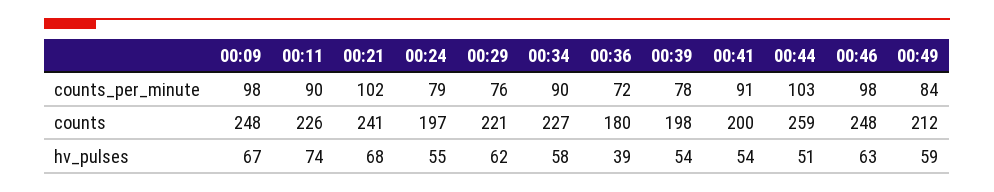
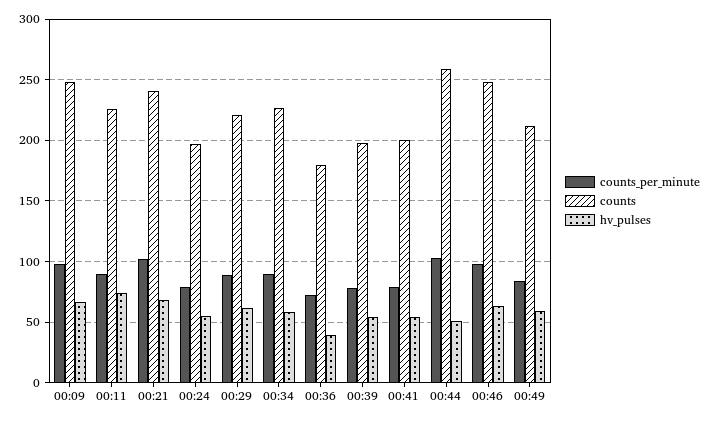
counts_per_minute, 00:29: 76 -> 90
counts_per_minute, 00:41: 91 -> 80

